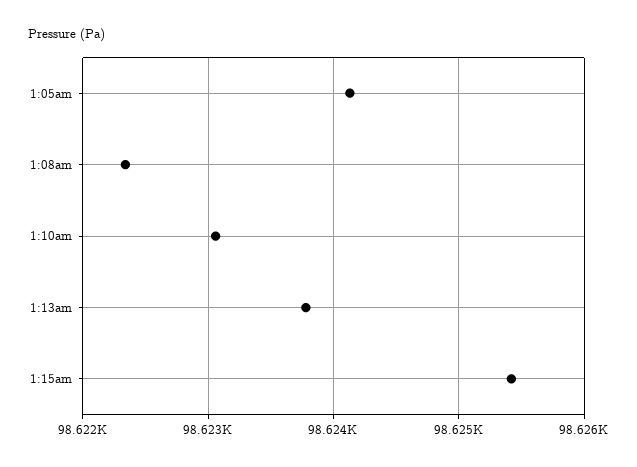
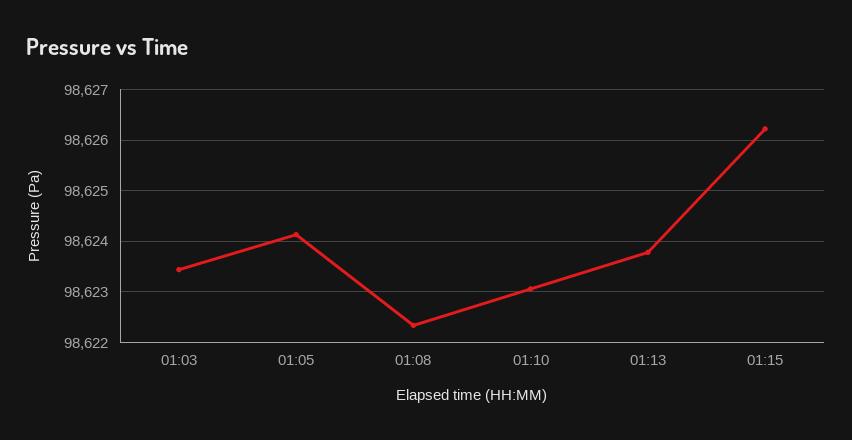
1:15am: 98625.4 -> 98626.2
01:03: none -> 98623.4

